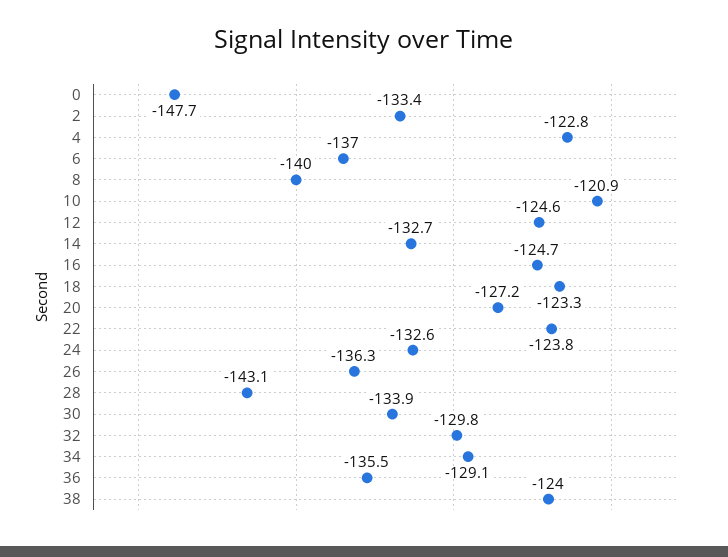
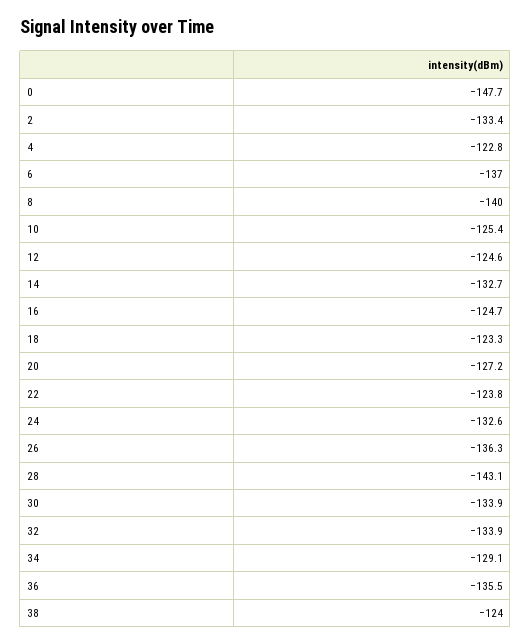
10: -120.9 -> -125.4
32: -129.8 -> -133.9

